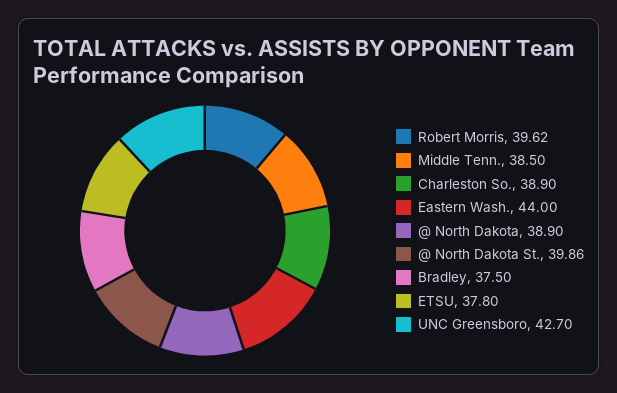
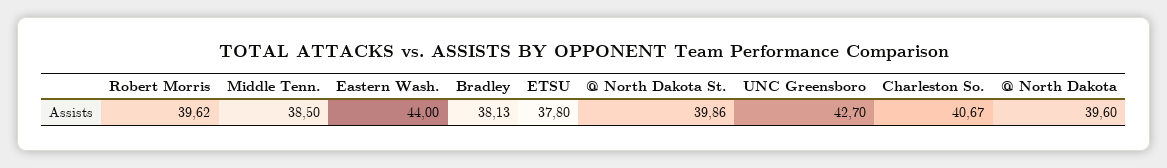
Charleston So.: 38.9 -> 40.67
@ North Dakota: 38.9 -> 39.6
Bradley: 37.5 -> 38.13

